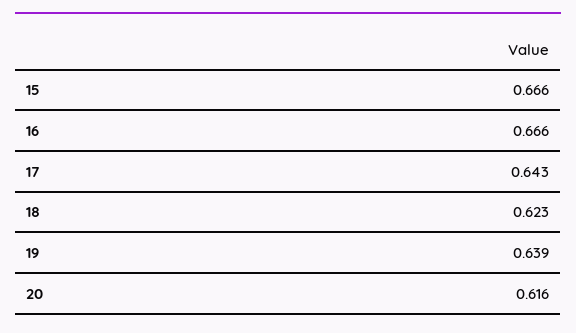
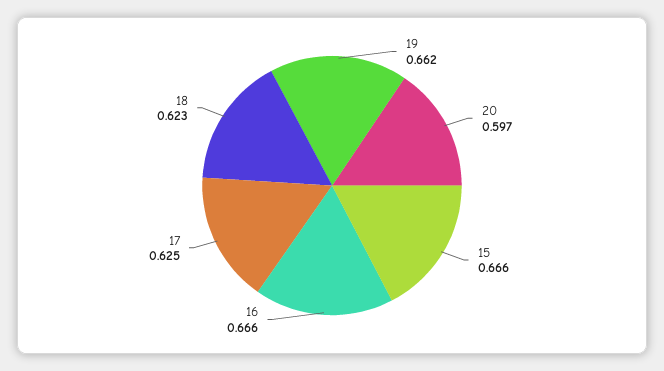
17: 0.643 -> 0.625
19: 0.639 -> 0.662
20: 0.616 -> 0.597

